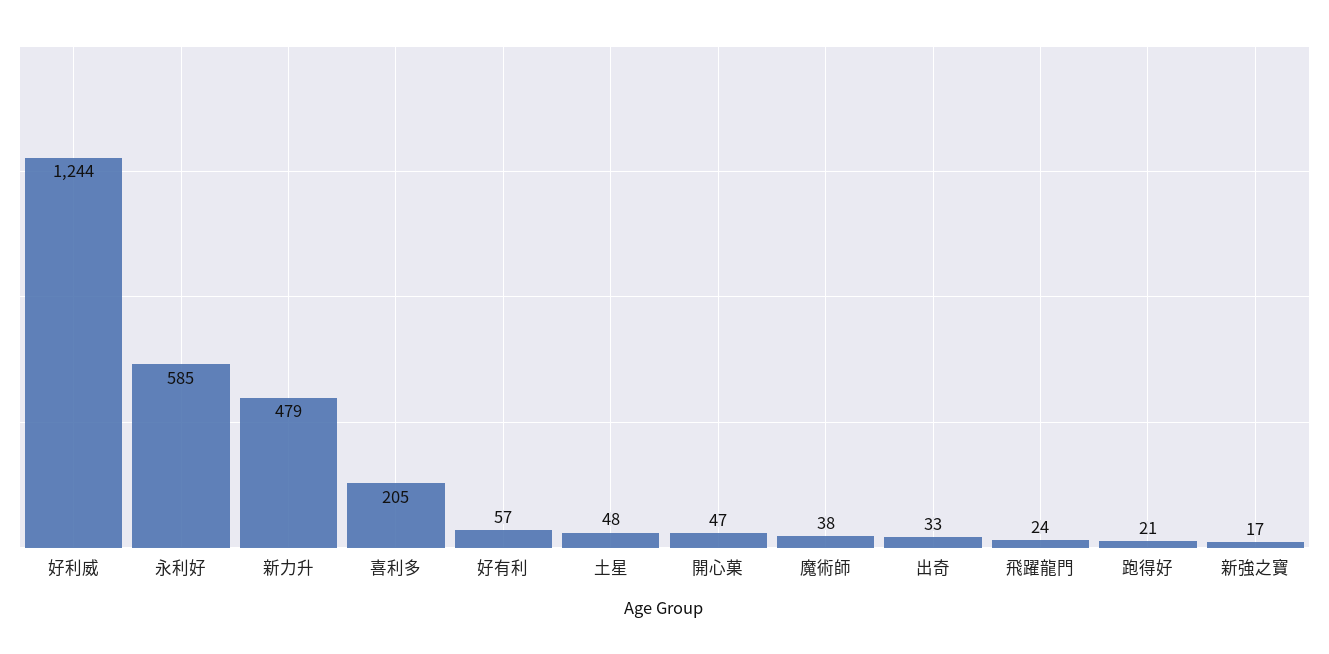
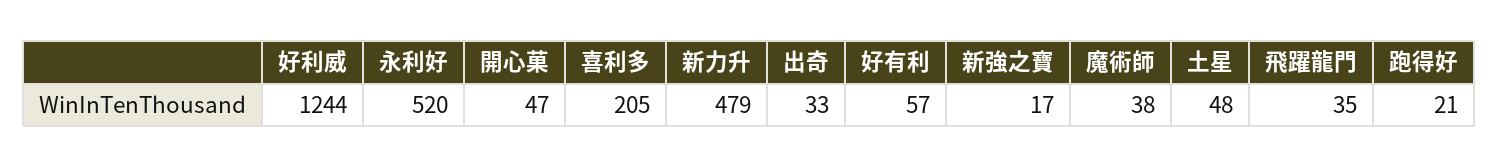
永利好: 585 -> 520
飛躍龍門: 24 -> 35

